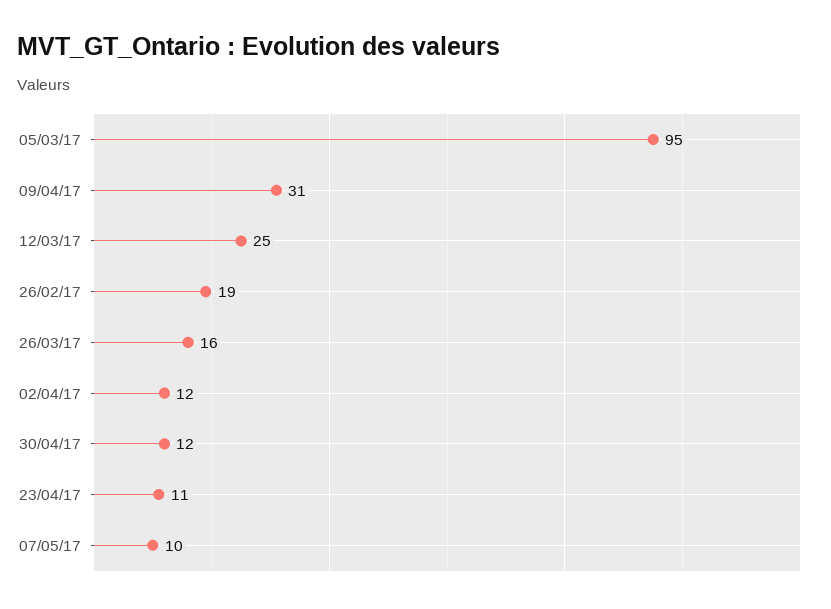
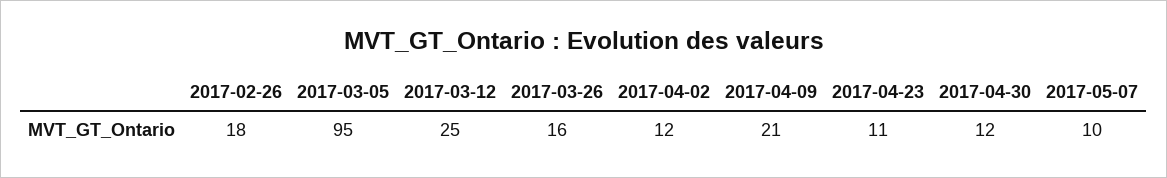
09/04/17: 31 -> 21
26/02/17: 19 -> 18

